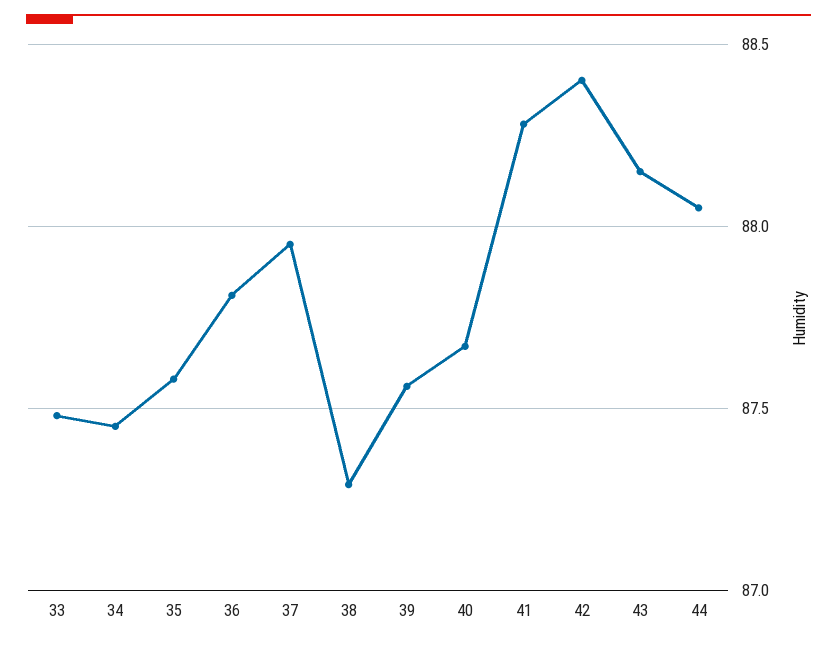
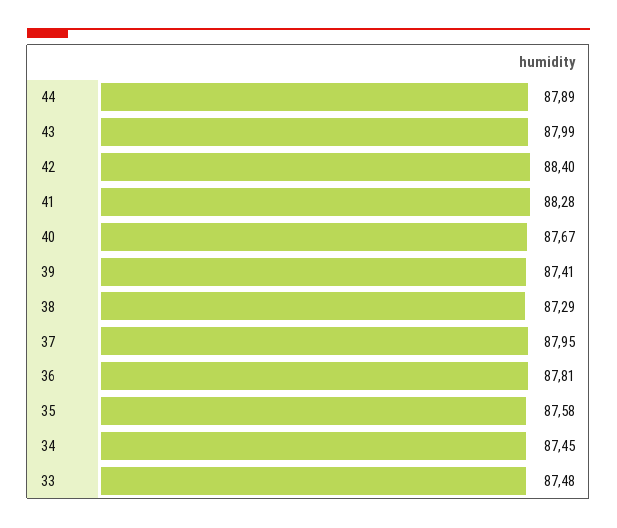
39: 87.55 -> 87.41
43: 88.15 -> 87.99
44: 88.05 -> 87.89

